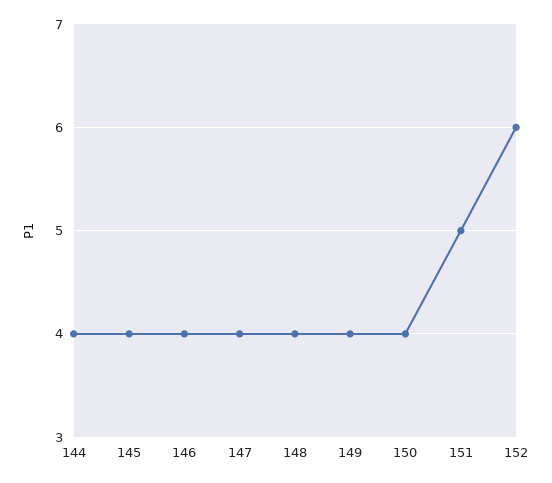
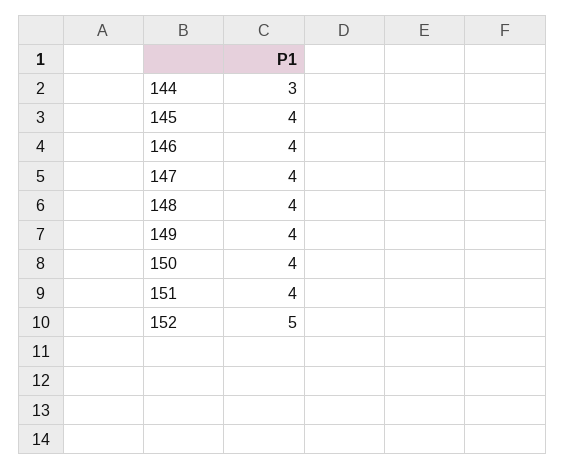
144: 4 -> 3
151: 5 -> 4
152: 6 -> 5

